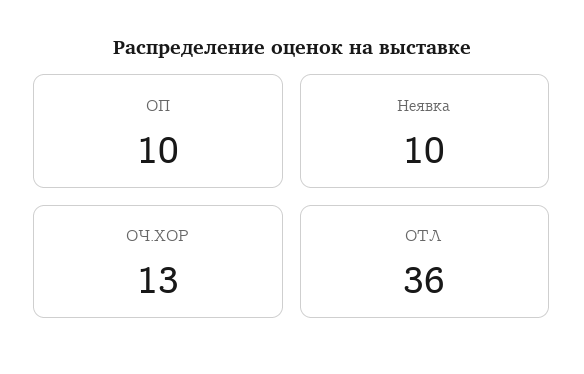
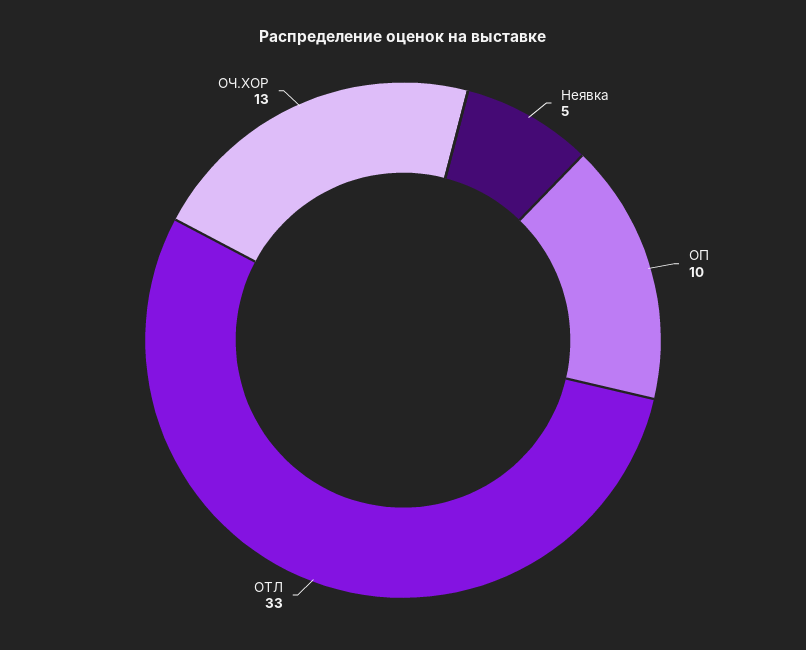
Неявка: 10 -> 5
ОТЛ: 36 -> 33

